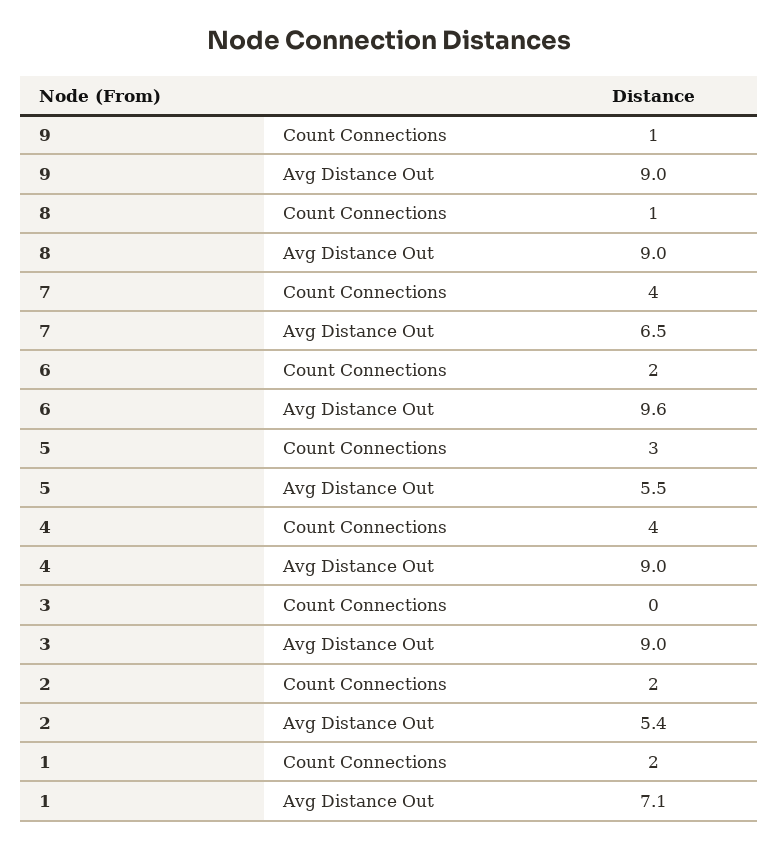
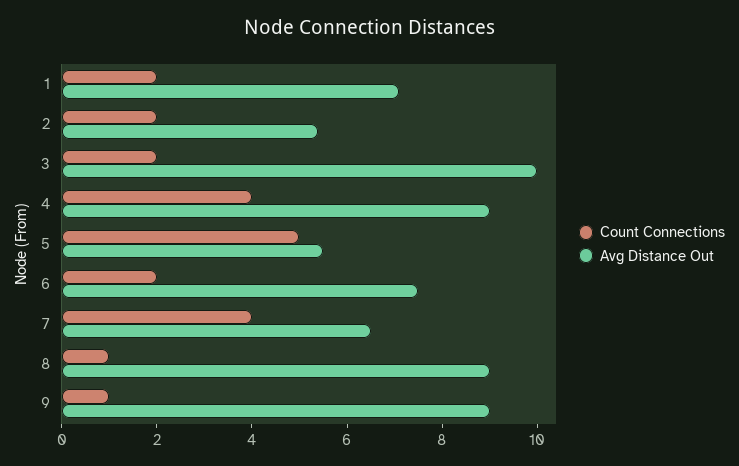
Avg Distance Out, 6: 9.6 -> 7.5
Count Connections, 5: 3 -> 5
Count Connections, 3: 0 -> 2
Avg Distance Out, 3: 9 -> 10

